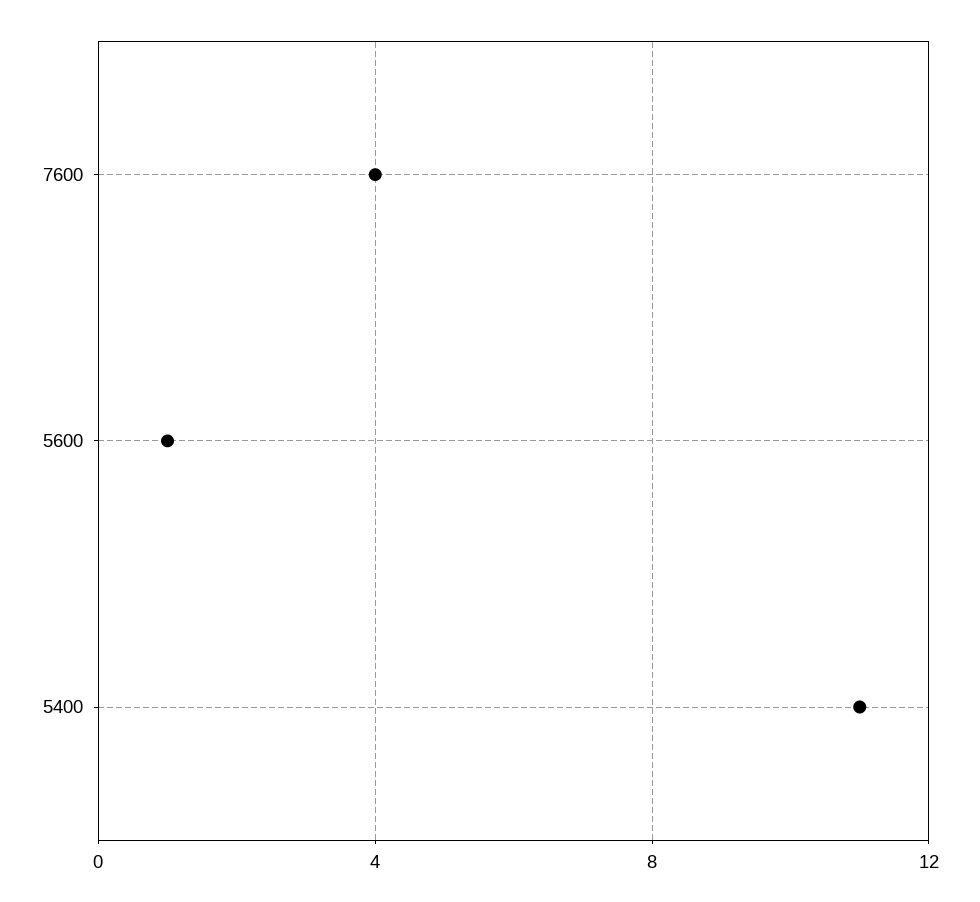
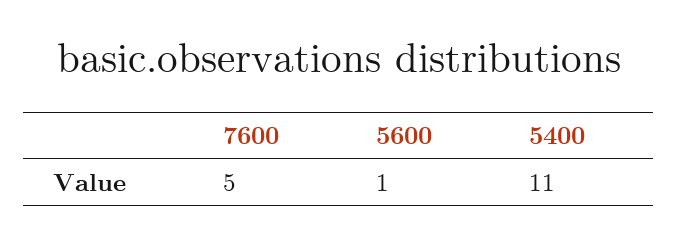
7600: 4 -> 5

